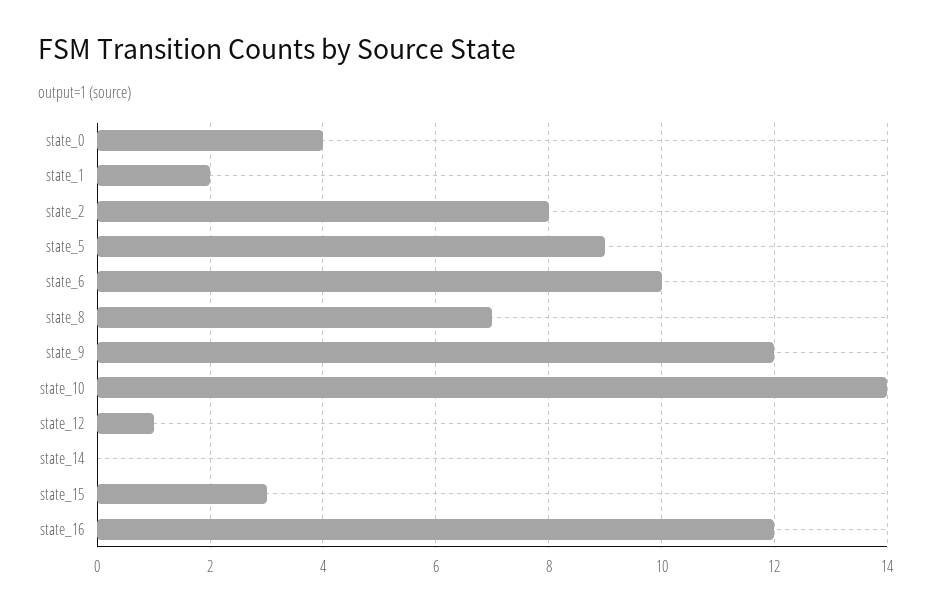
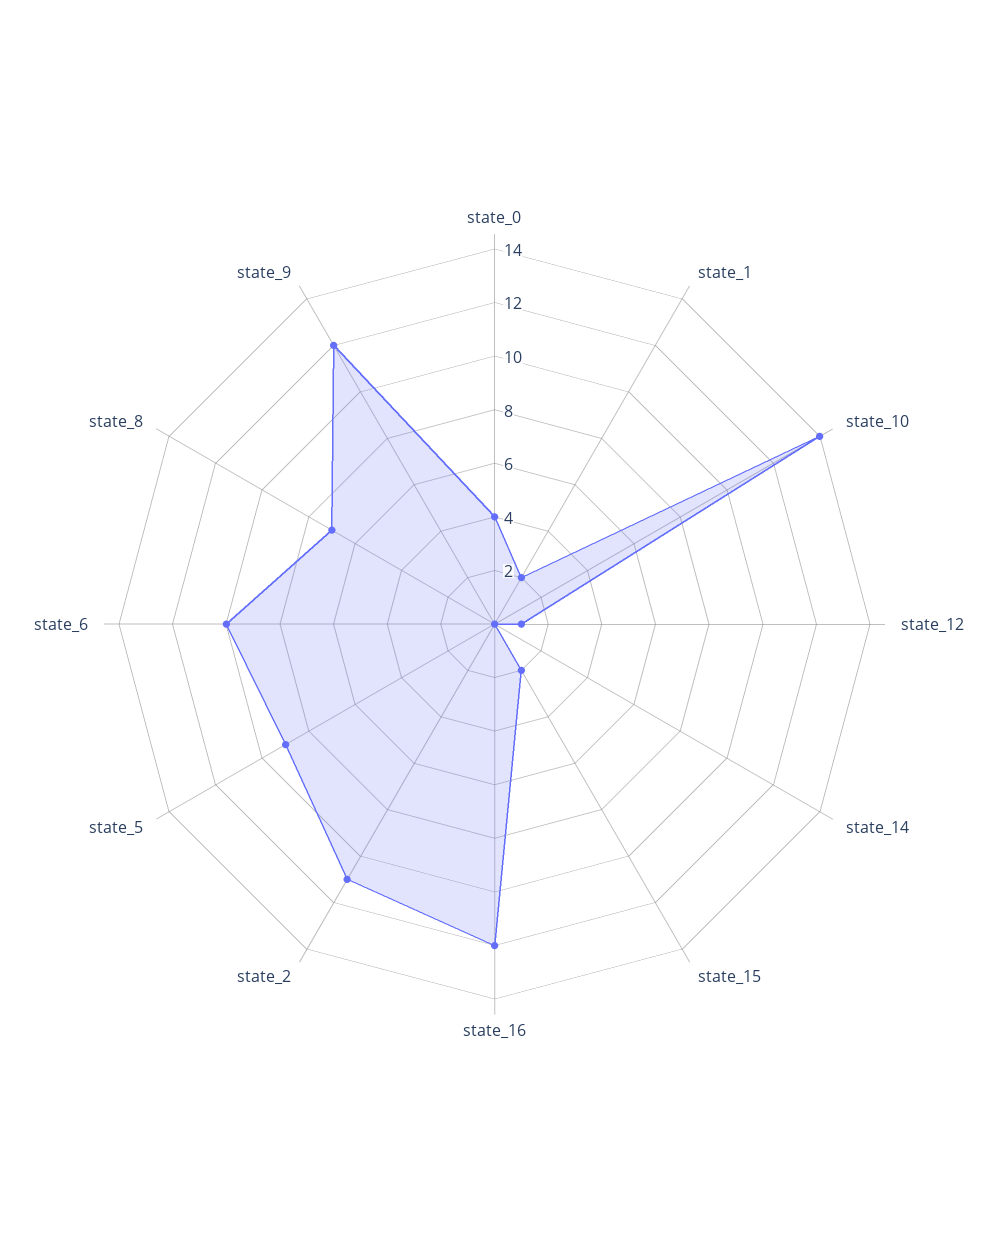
state_2: 8 -> 11
state_15: 3 -> 2

